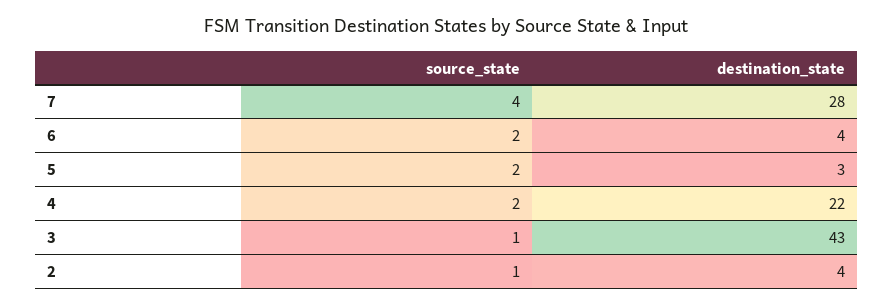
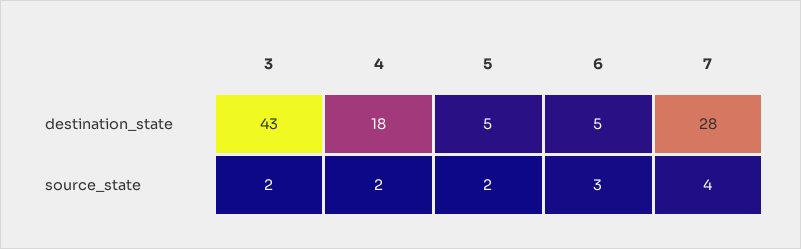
source_state, 6: 2 -> 3
destination_state, 6: 4 -> 5
destination_state, 5: 3 -> 5
destination_state, 4: 22 -> 18
source_state, 3: 1 -> 2
source_state, 2: 1 -> none
destination_state, 2: 4 -> none

